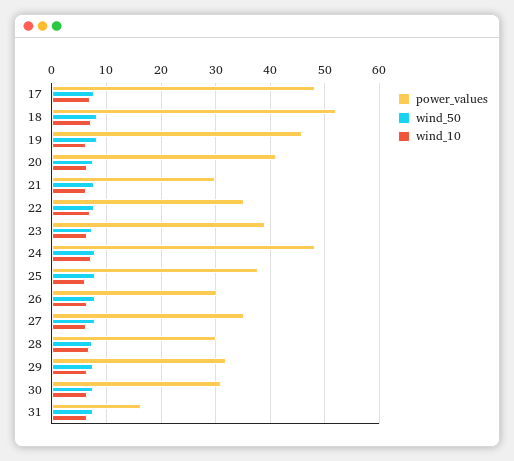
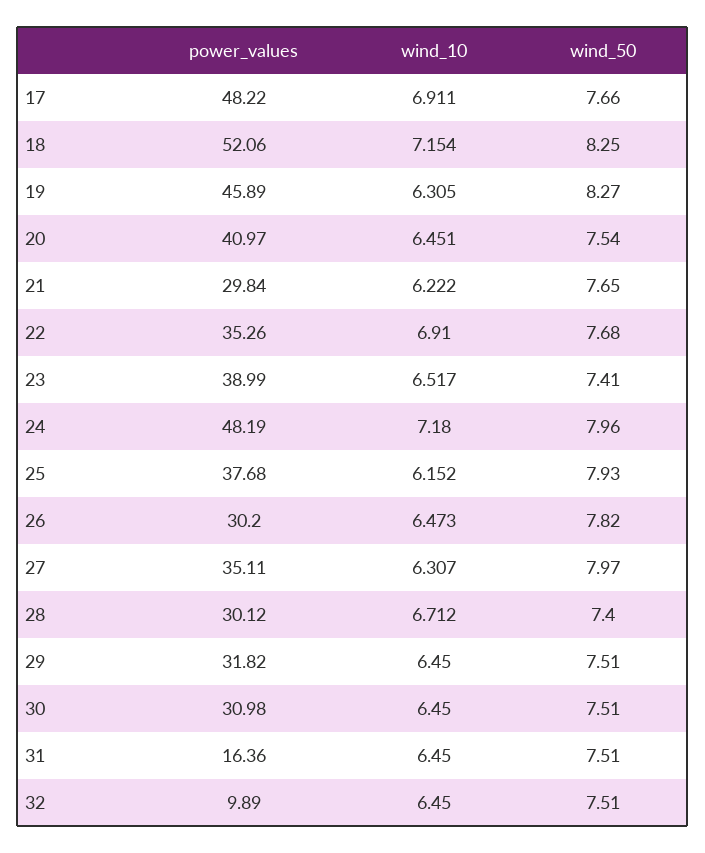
power_values, 32: none -> 9.89
wind_10, 32: none -> 6.45
wind_50, 32: none -> 7.51

